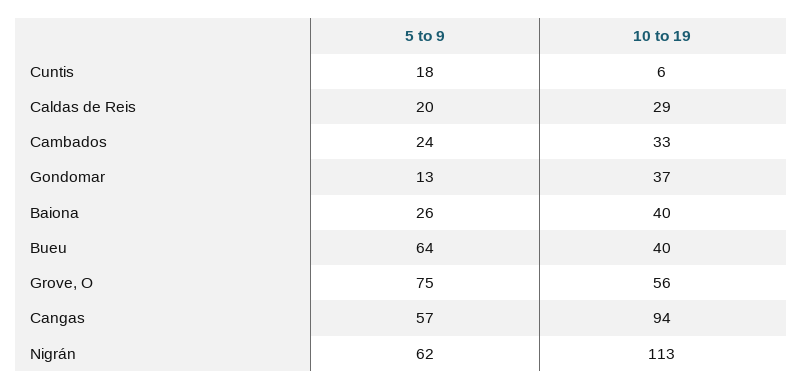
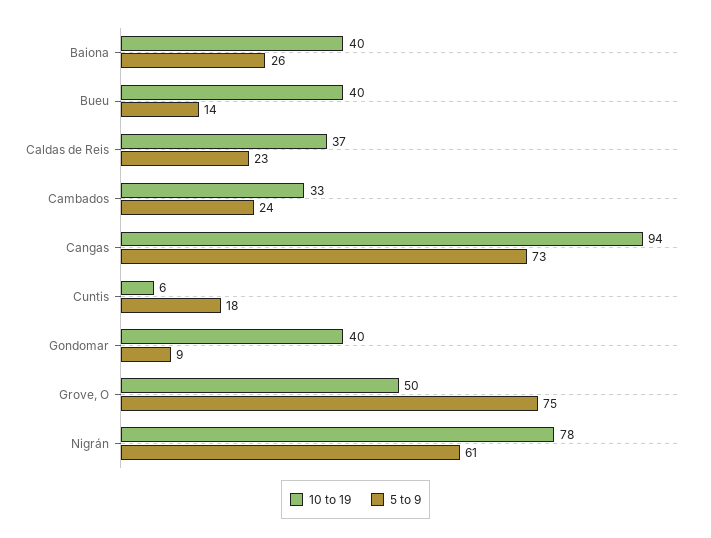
5 to 9, Caldas de Reis: 20 -> 23
10 to 19, Caldas de Reis: 29 -> 37
5 to 9, Gondomar: 13 -> 9
10 to 19, Gondomar: 37 -> 40
5 to 9, Bueu: 64 -> 14
10 to 19, Grove, O: 56 -> 50
5 to 9, Cangas: 57 -> 73
5 to 9, Nigrán: 62 -> 61
10 to 19, Nigrán: 113 -> 78

